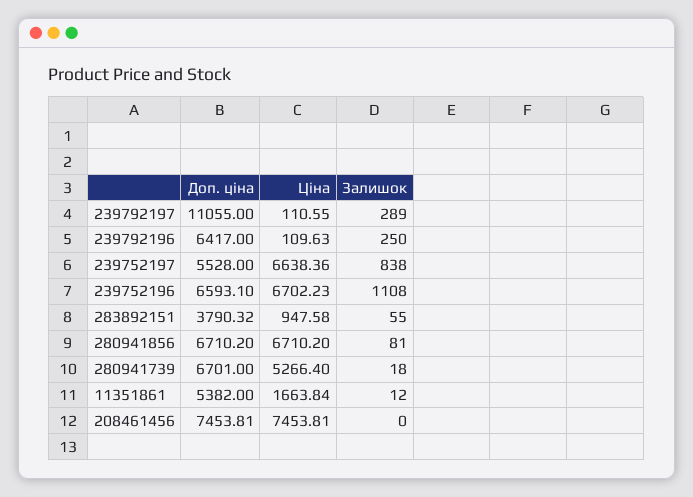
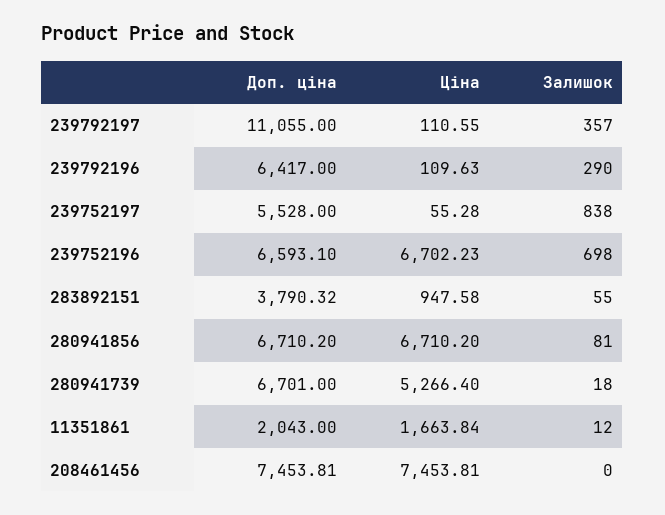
Залишок, 239792197: 289 -> 357
Залишок, 239792196: 250 -> 290
Ціна, 239752197: 6638.36 -> 55.28
Залишок, 239752196: 1108 -> 698
Доп. ціна, 11351861: 5382 -> 2043

